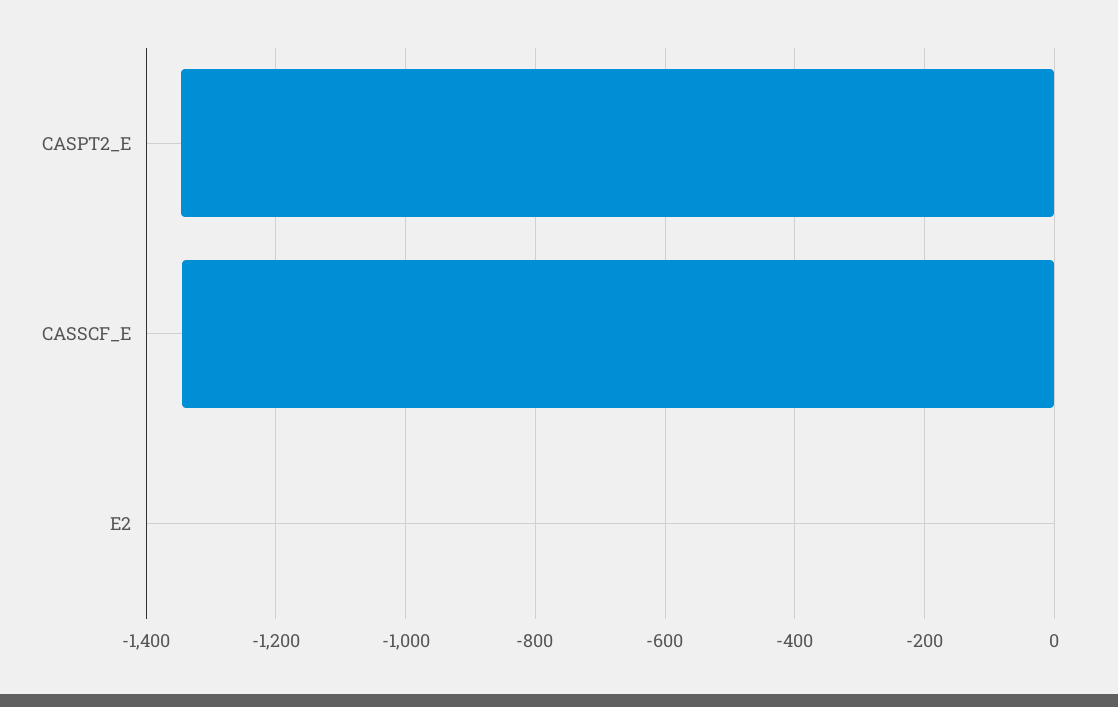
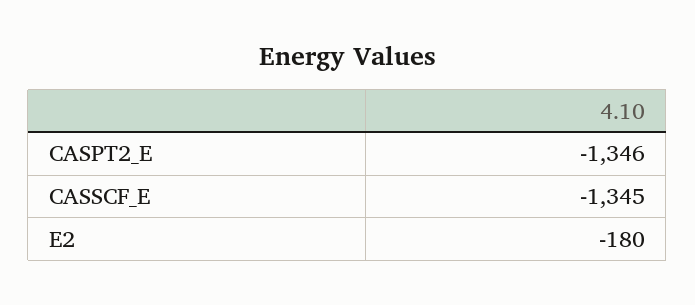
E2: 0 -> -180

